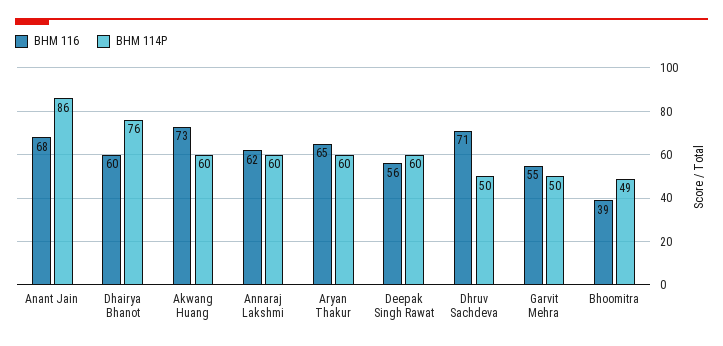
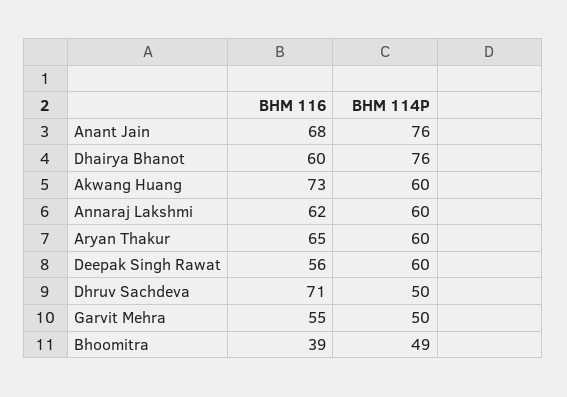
BHM 114P, Anant Jain: 86 -> 76

